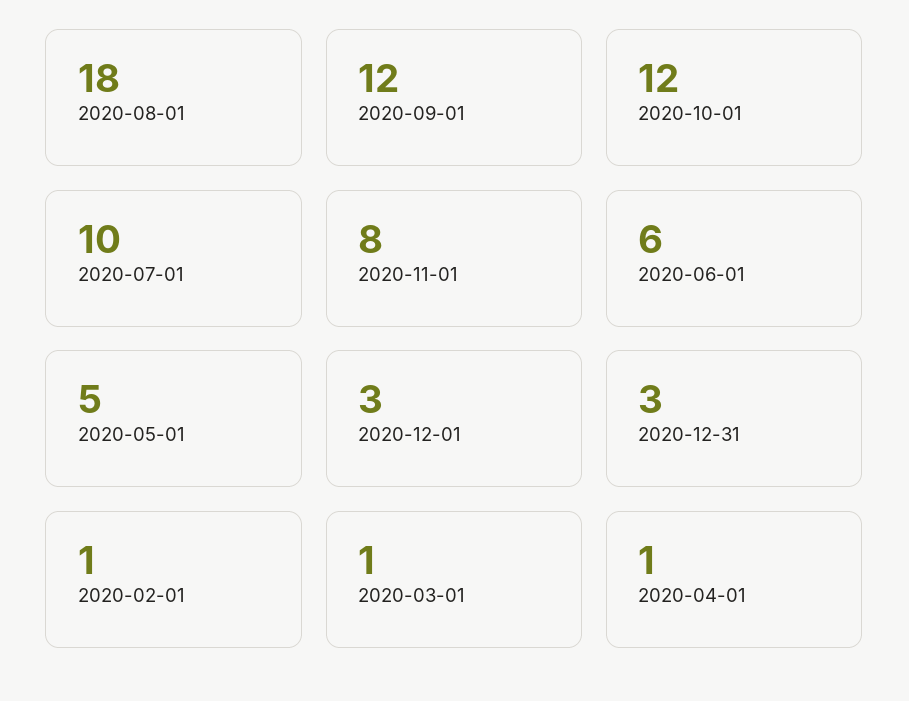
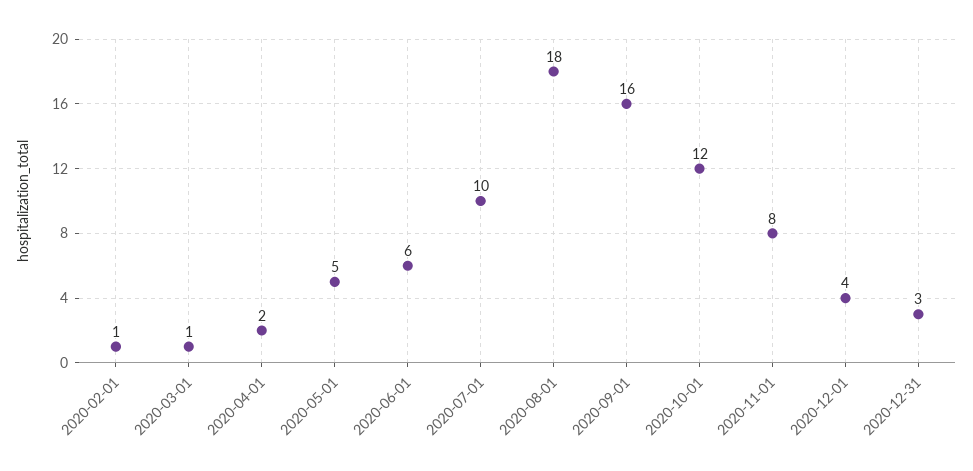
2020-09-01: 12 -> 16
2020-12-01: 3 -> 4
2020-04-01: 1 -> 2

